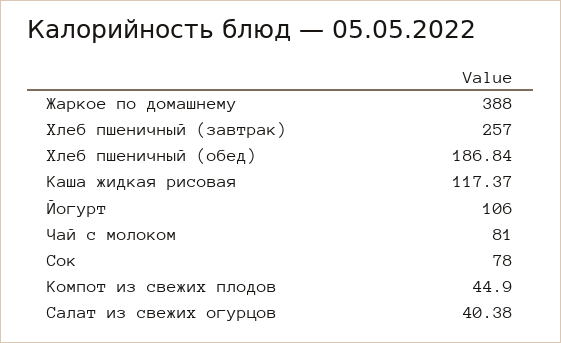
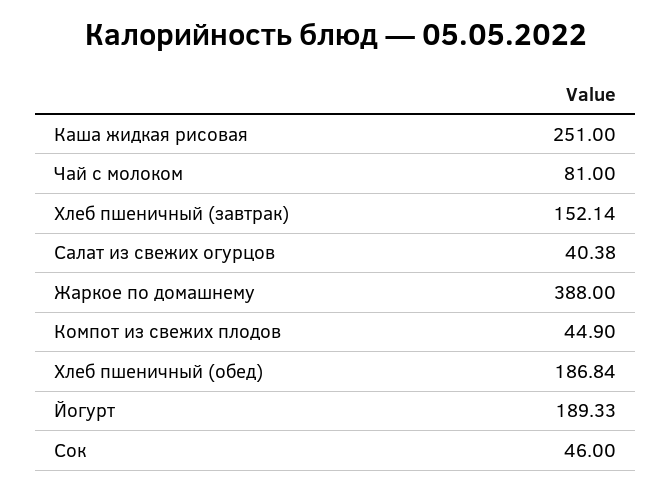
Хлеб пшеничный (завтрак): 257 -> 152.14
Каша жидкая рисовая: 117.37 -> 251
Йогурт: 106 -> 189.33
Сок: 78 -> 46

